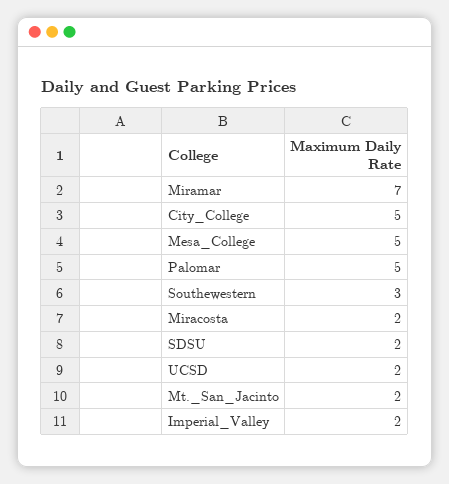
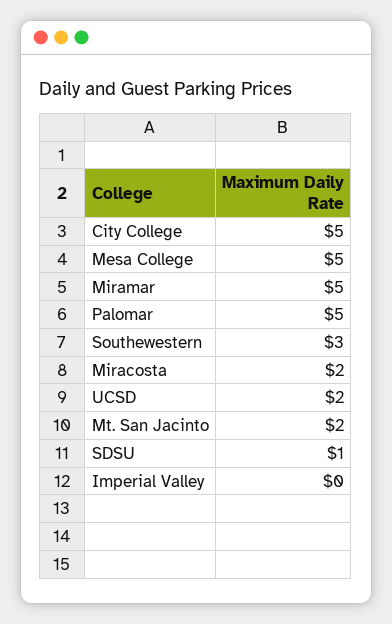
Miramar: 7 -> 5
SDSU: 2 -> 1
Imperial_Valley: 2 -> 0

